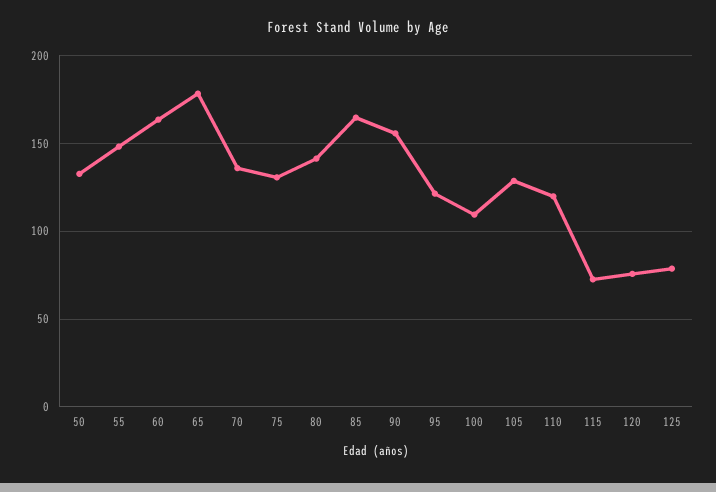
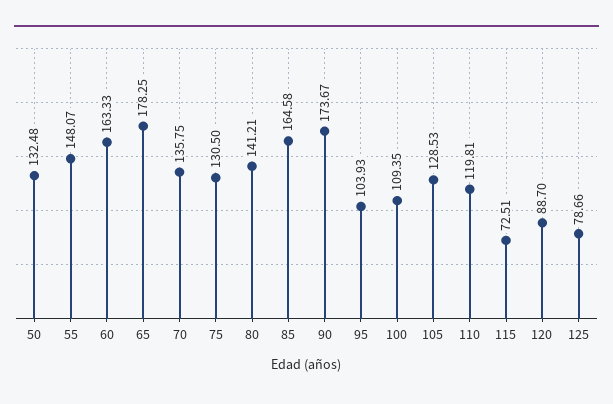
90: 155 -> 173.67
95: 120 -> 103.93
120: 75 -> 88.7

